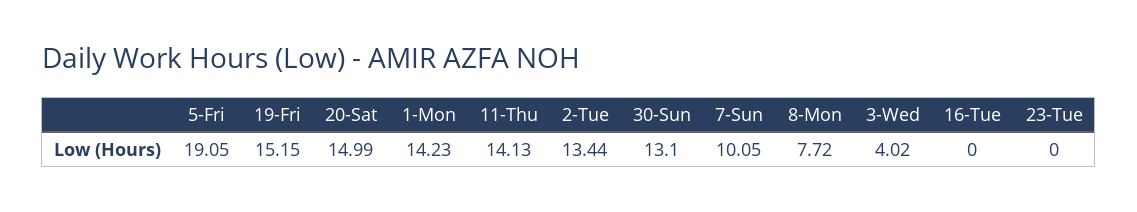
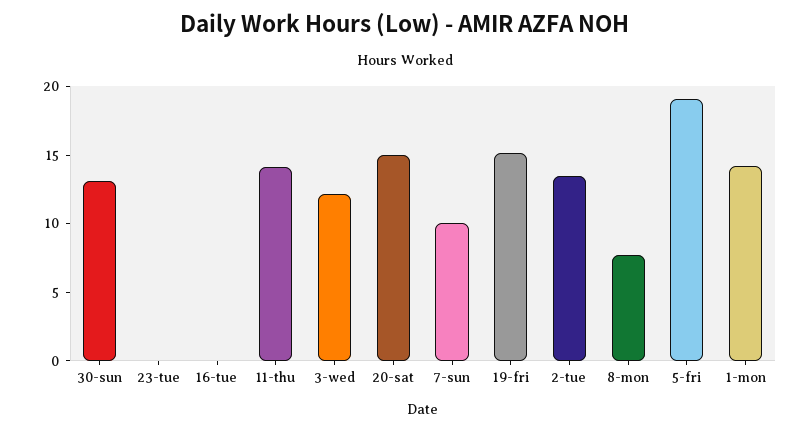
3-Wed: 4.02 -> 12

